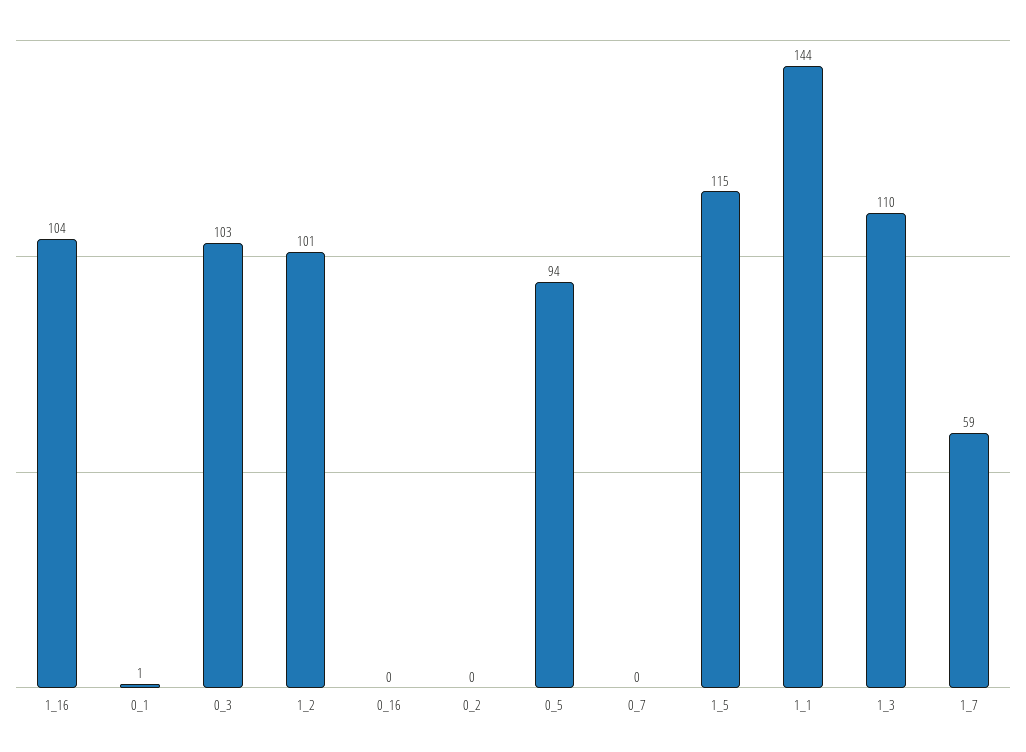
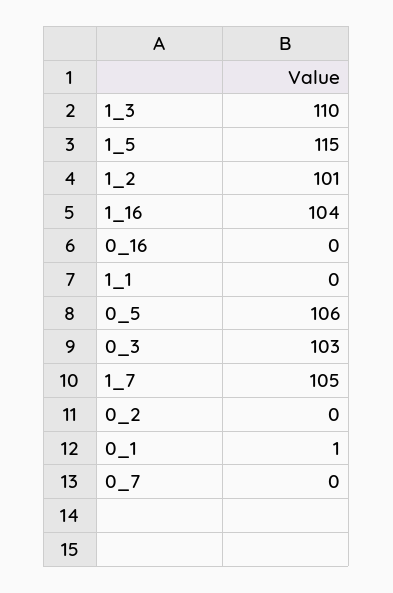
0_5: 94 -> 106
1_1: 144 -> 0
1_7: 59 -> 105

